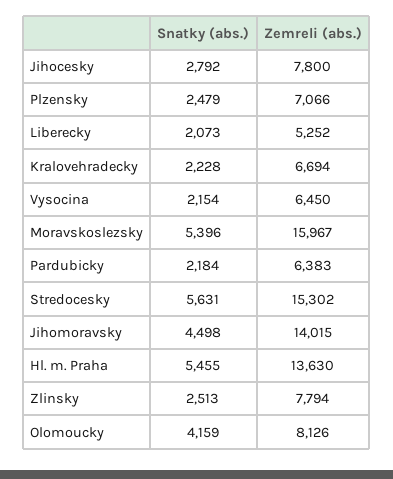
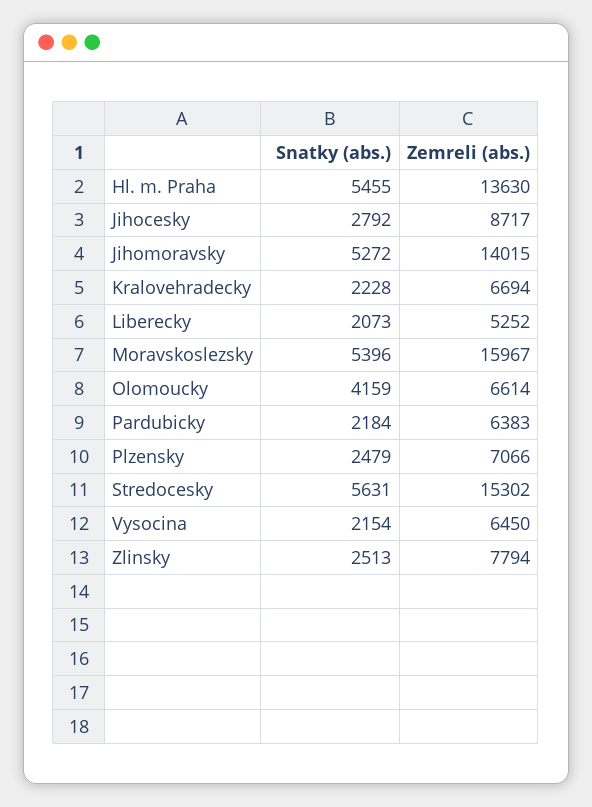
Zemreli (abs.), Jihocesky: 7800 -> 8717
Snatky (abs.), Jihomoravsky: 4498 -> 5272
Zemreli (abs.), Olomoucky: 8126 -> 6614

